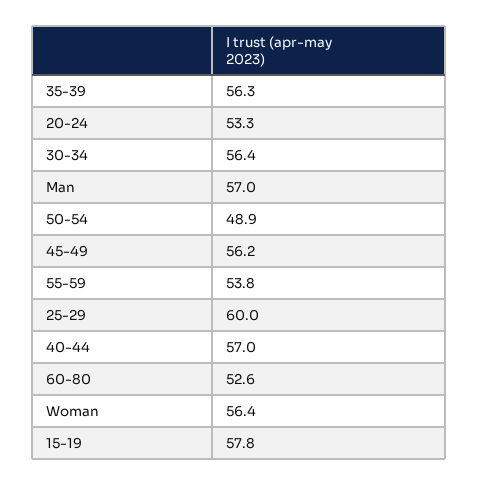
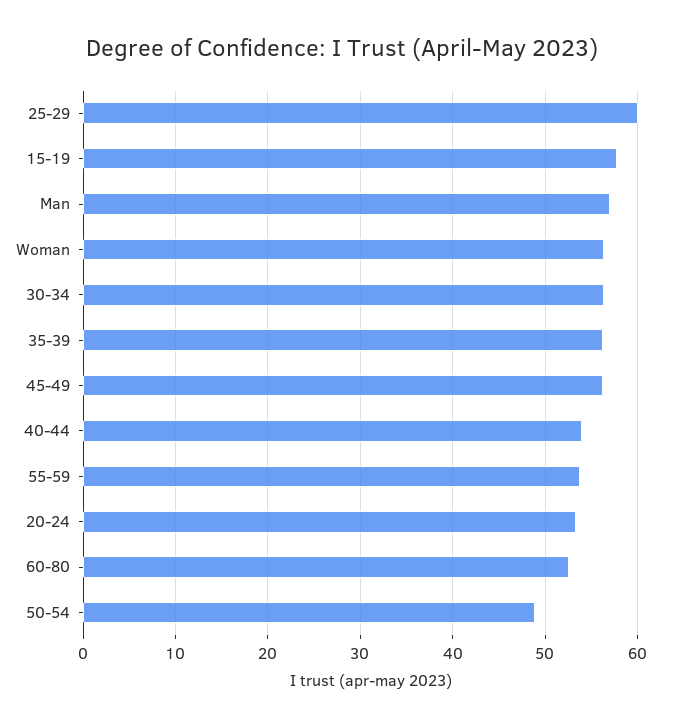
40-44: 57 -> 54

